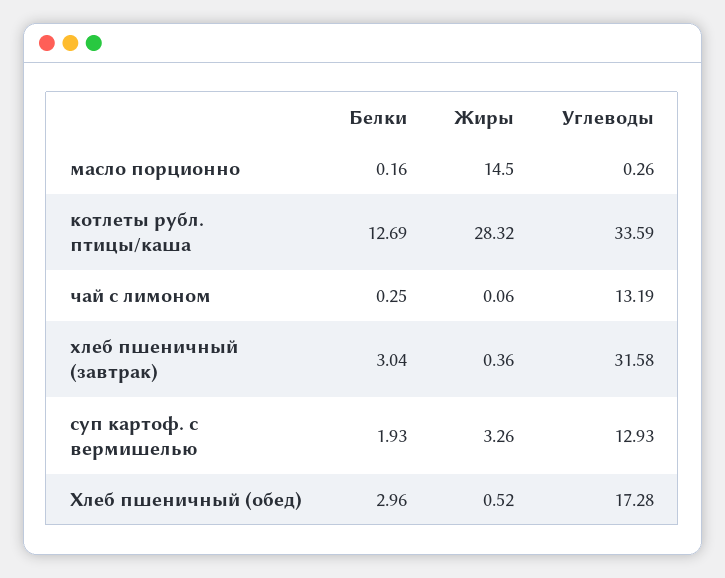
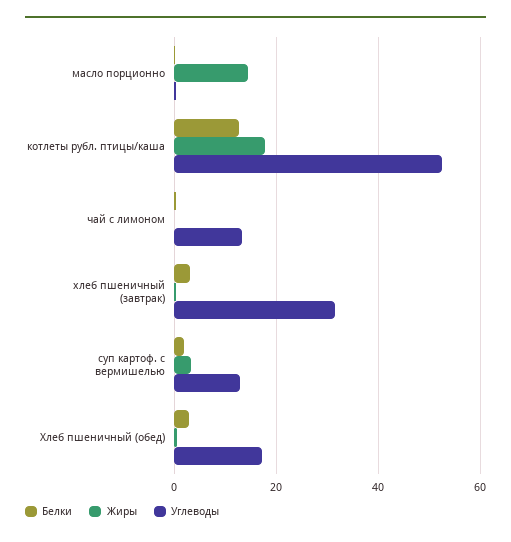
Жиры, котлеты рубл. птицы/каша: 28.32 -> 18
Углеводы, котлеты рубл. птицы/каша: 33.59 -> 52

